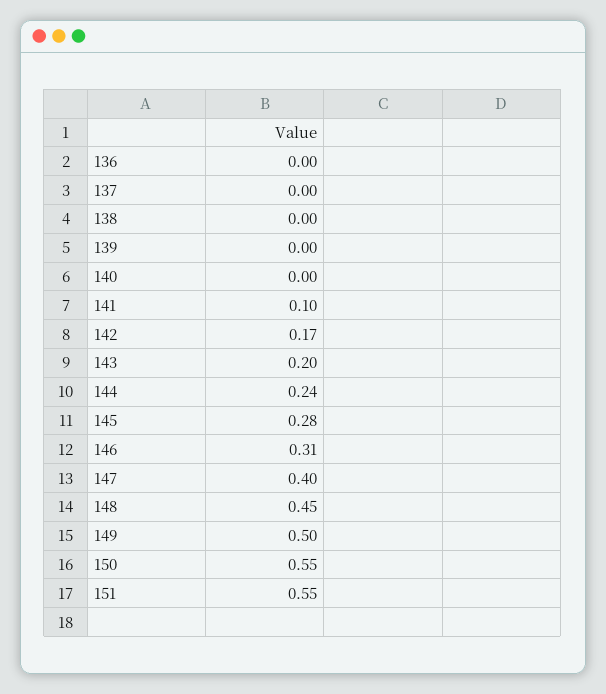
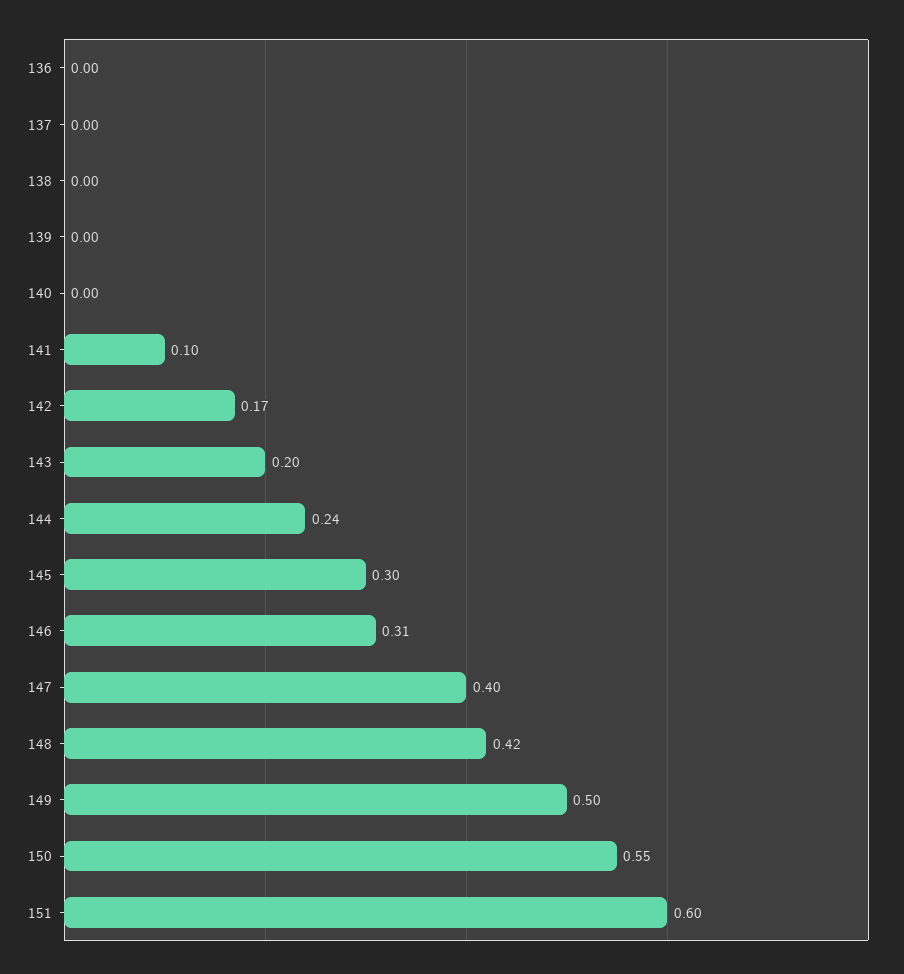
145: 0.28 -> 0.3
148: 0.45 -> 0.42
151: 0.55 -> 0.6

